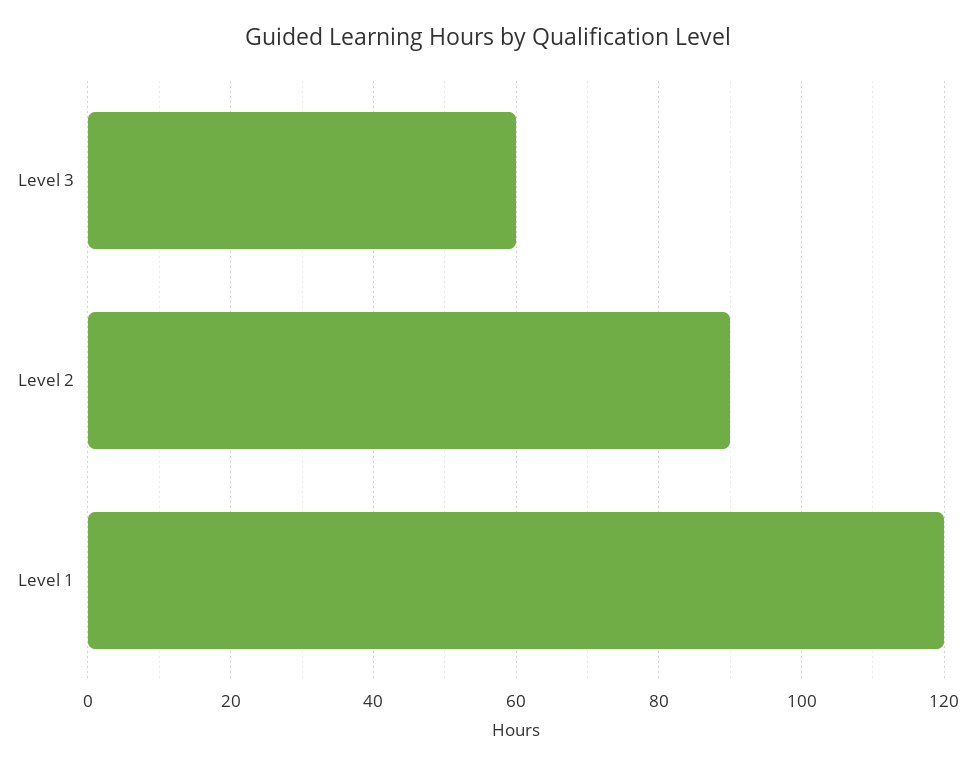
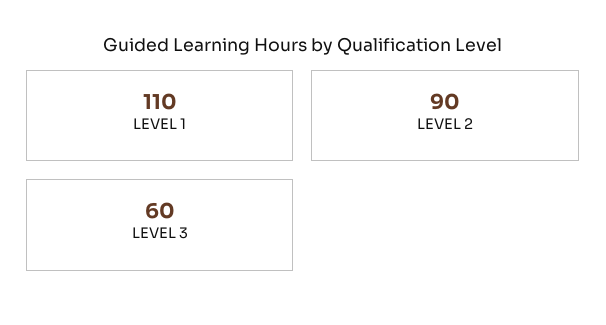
Level 1: 120 -> 110

